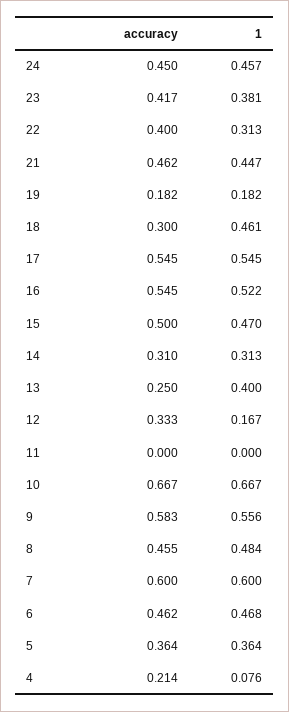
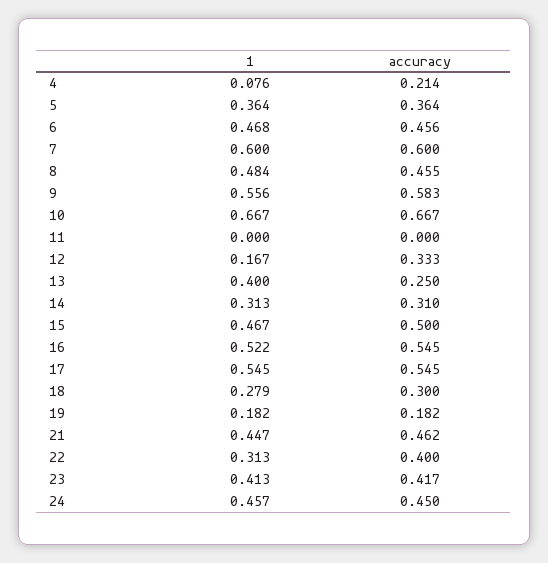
1, 23: 0.381 -> 0.413
1, 18: 0.461 -> 0.279
1, 15: 0.47 -> 0.467
accuracy, 6: 0.462 -> 0.456

